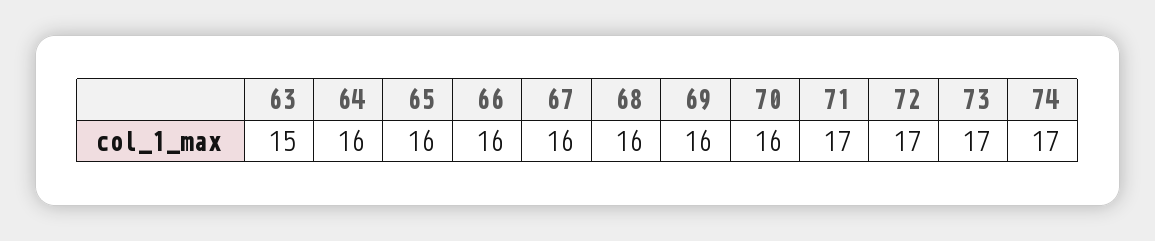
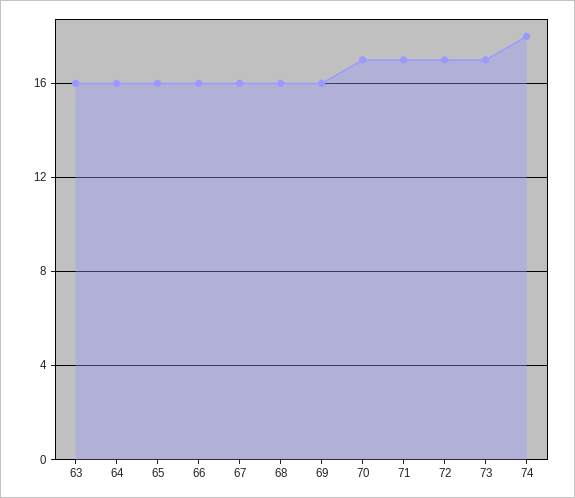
63: 15 -> 16
70: 16 -> 17
74: 17 -> 18

